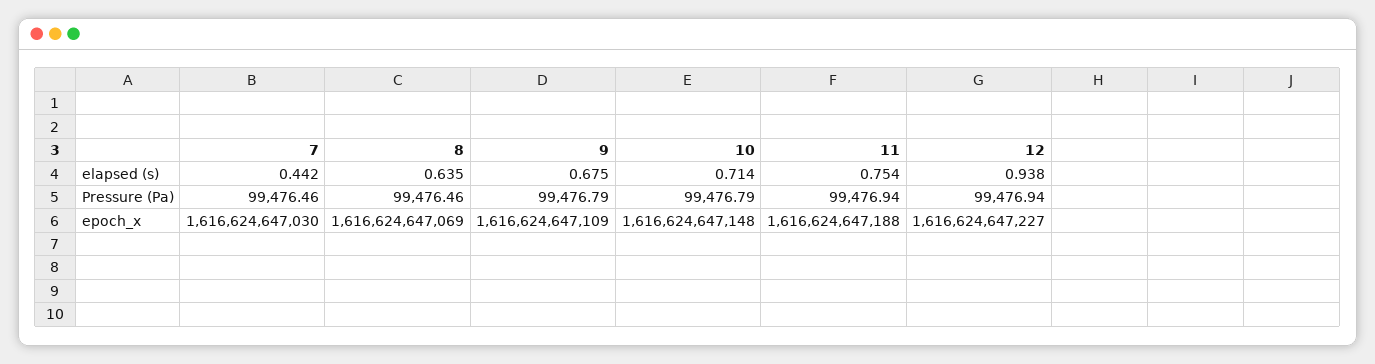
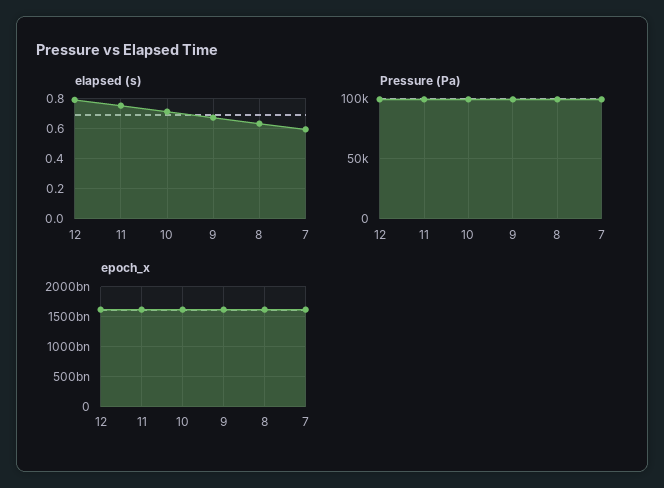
elapsed (s), 7: 0.442 -> 0.6
elapsed (s), 12: 0.938 -> 0.8

